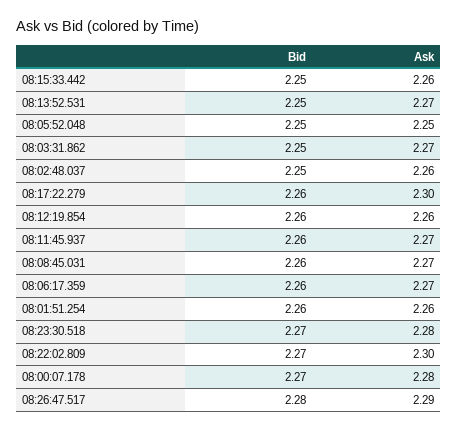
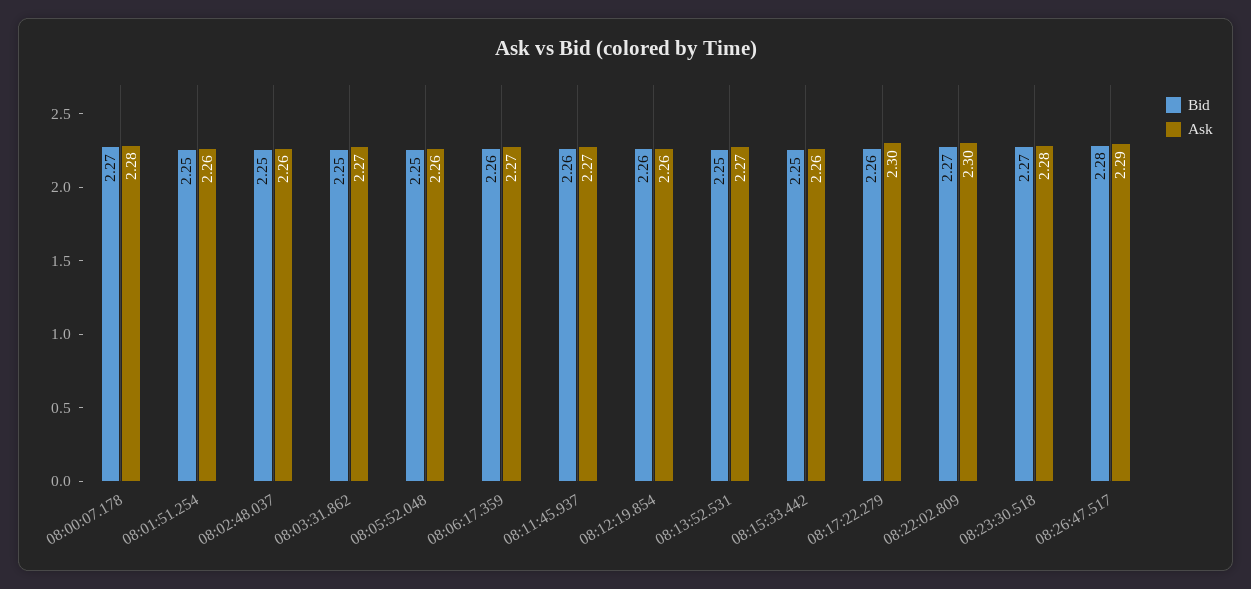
Ask, 08:05:52.048: 2.25 -> 2.26
Bid, 08:08:45.031: 2.26 -> none
Ask, 08:08:45.031: 2.27 -> none
Bid, 08:01:51.254: 2.26 -> 2.25

